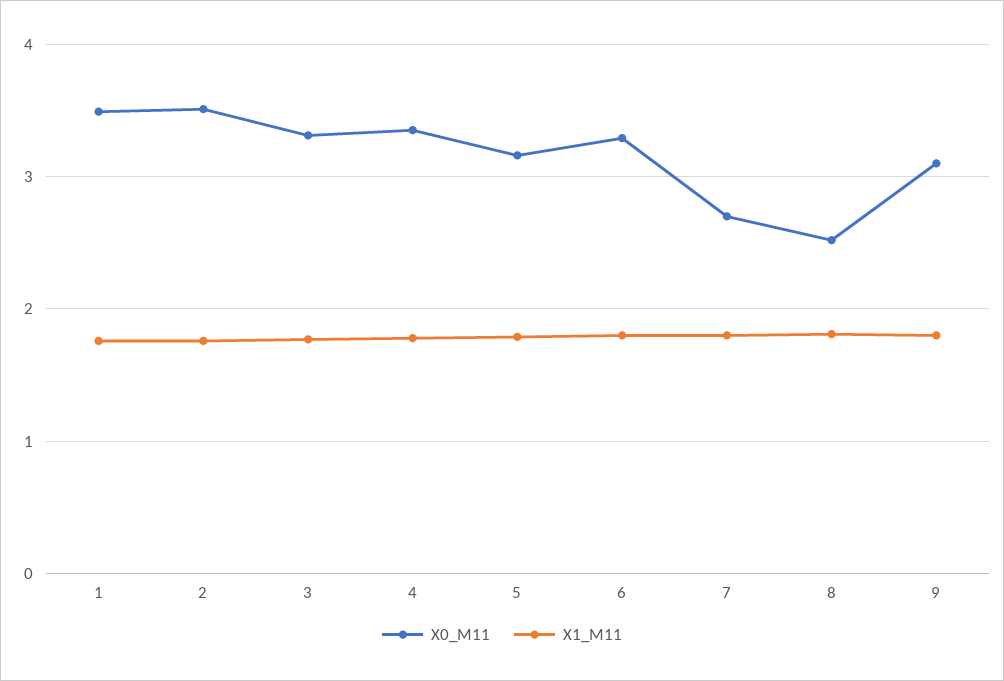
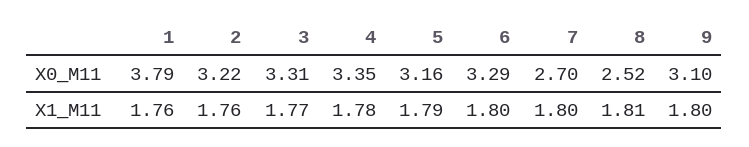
X0_M11, 1: 3.5 -> 3.79
X0_M11, 2: 3.5 -> 3.22

